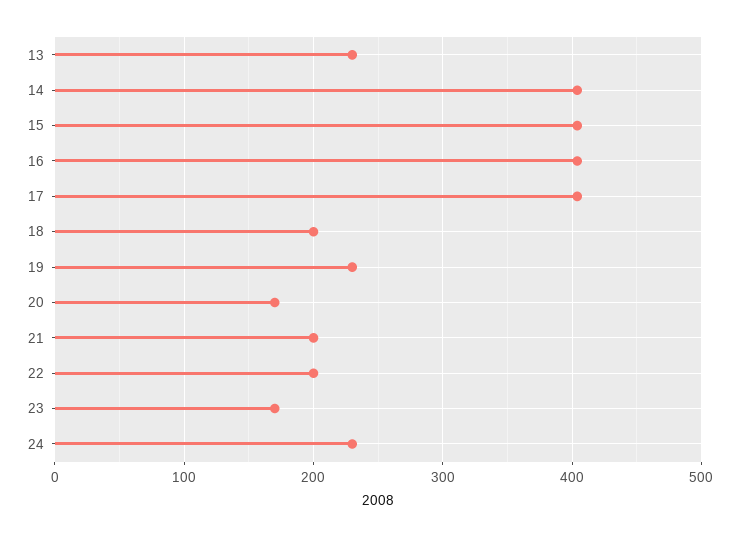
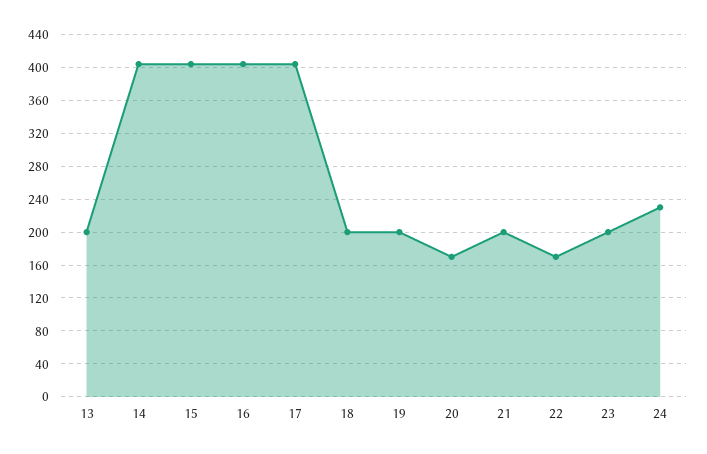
13: 230 -> 200
19: 230 -> 200
22: 200 -> 170
23: 170 -> 200

